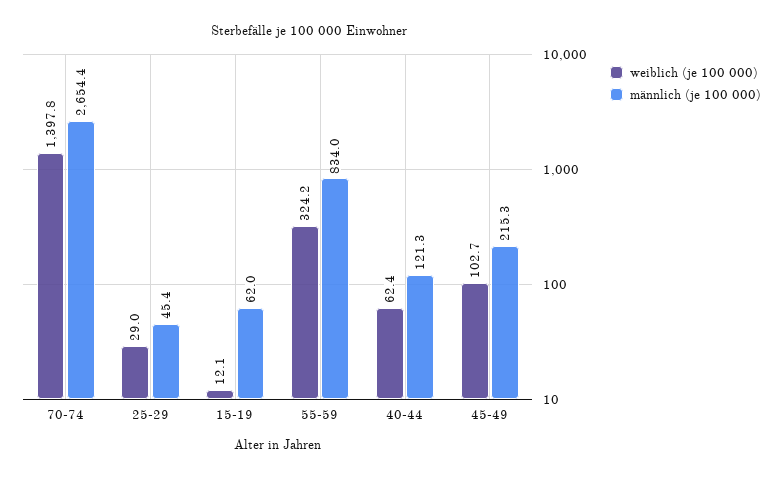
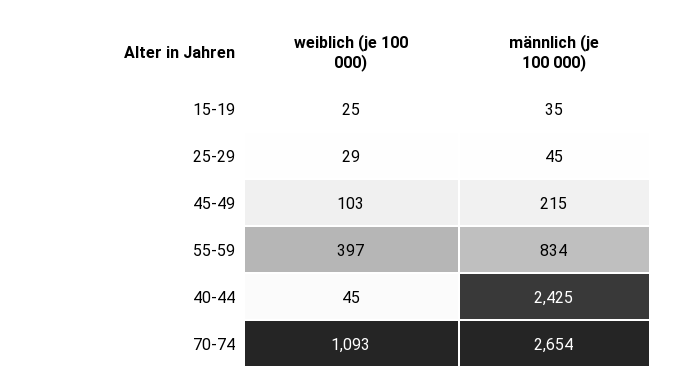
weiblich (je 100 000), 70-74: 1397.8 -> 1093
weiblich (je 100 000), 15-19: 12.1 -> 25
männlich (je 100 000), 15-19: 62 -> 35
weiblich (je 100 000), 55-59: 324.2 -> 397
weiblich (je 100 000), 40-44: 62.4 -> 45
männlich (je 100 000), 40-44: 121.3 -> 2425

